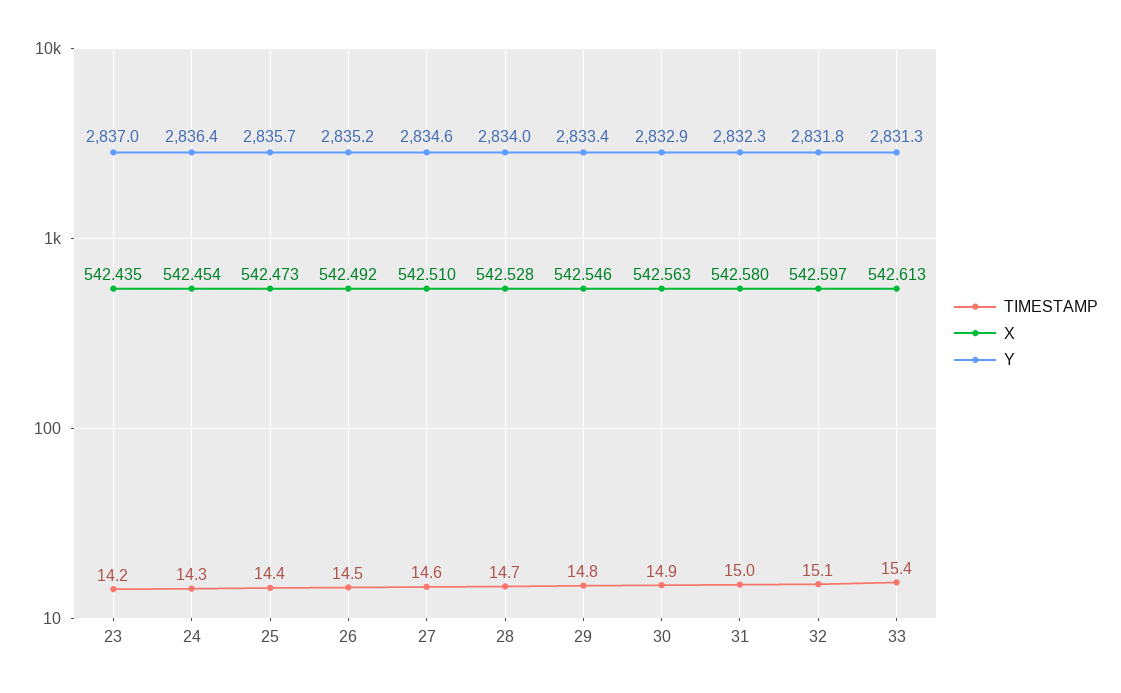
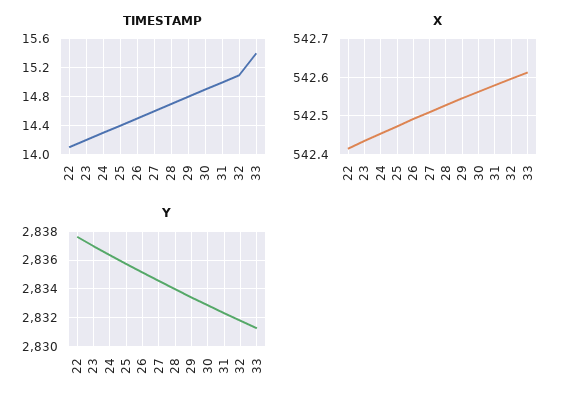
TIMESTAMP, 22: none -> 14.1
X, 22: none -> 542.42
Y, 22: none -> 2837.5

